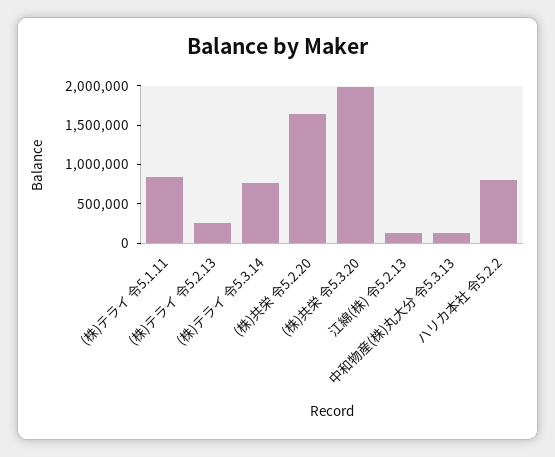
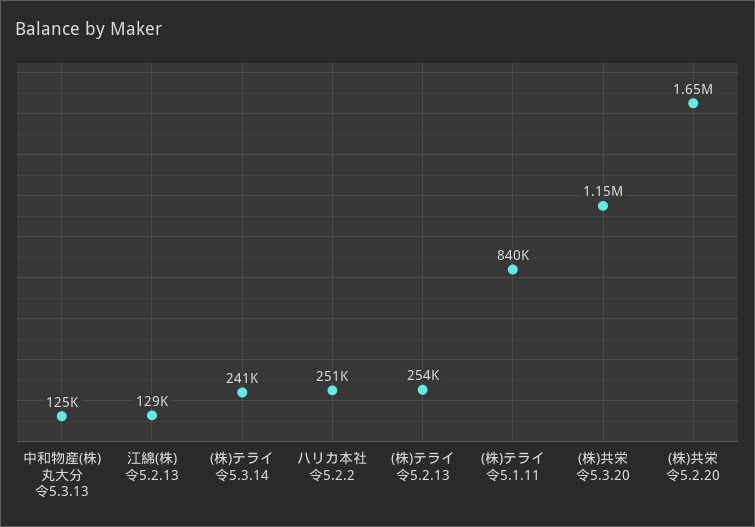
(株)テライ 令5.3.14: 750000 -> 241000
(株)共栄 令5.3.20: 2000000 -> 1150000
ハリカ本社 令5.2.2: 750000 -> 251000

